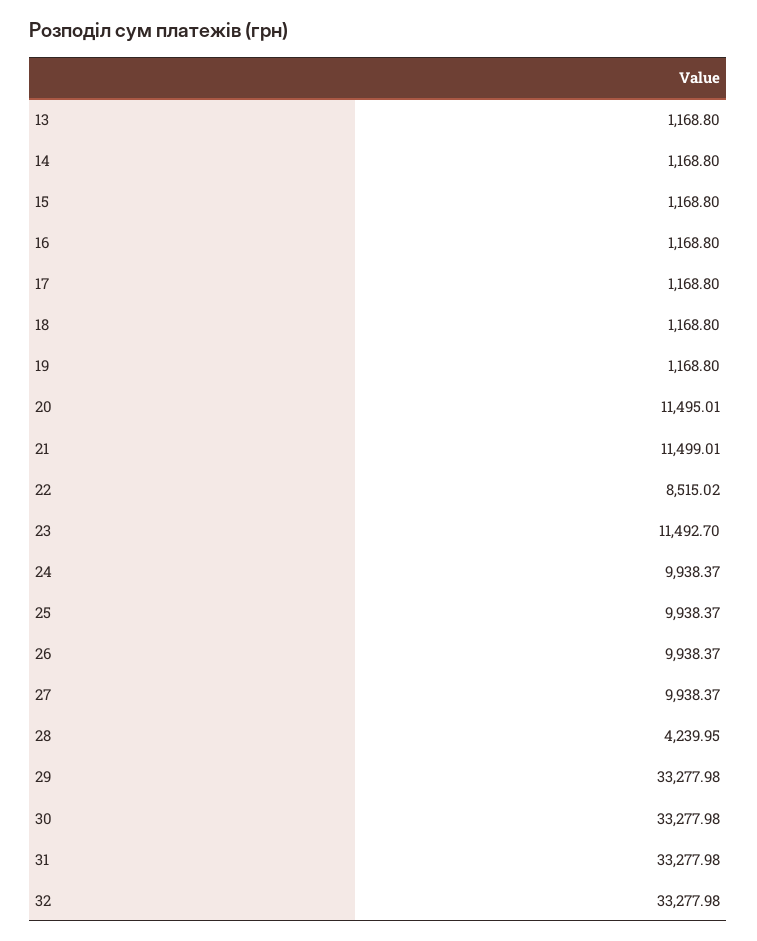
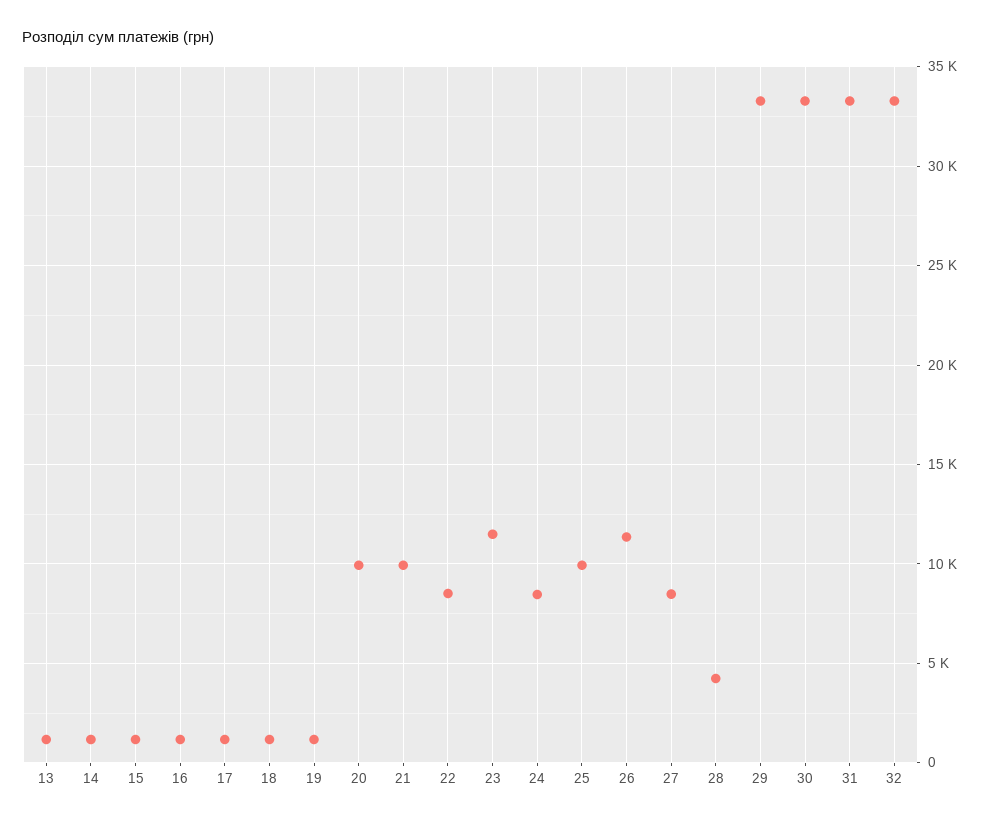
20: 11495.01 -> 10000
21: 11499.01 -> 10000
24: 9938.37 -> 8500
26: 9938.37 -> 11500
27: 9938.37 -> 8500

